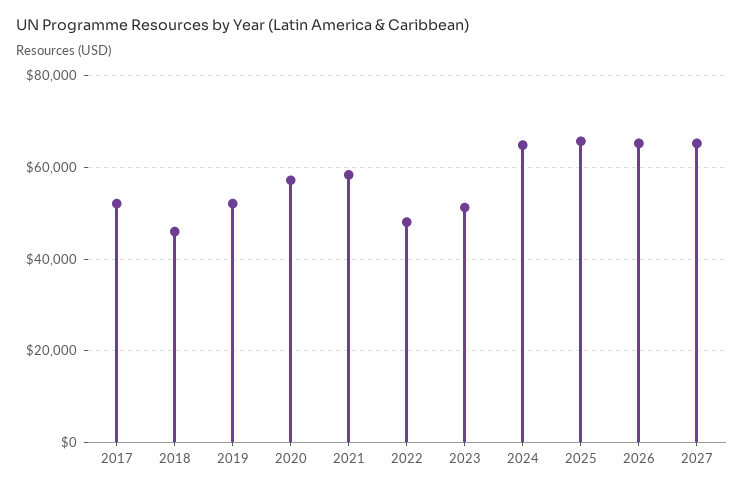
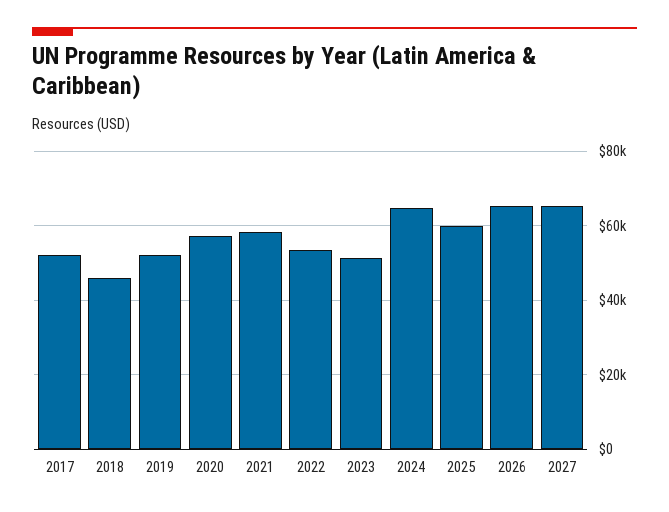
2022: 48000 -> 54000
2025: 66000 -> 60000

